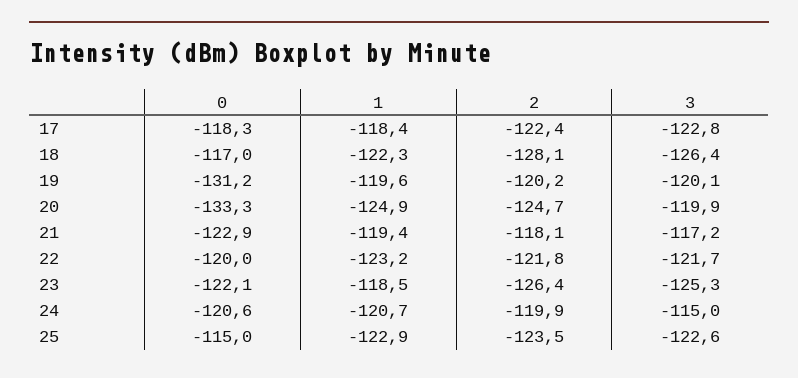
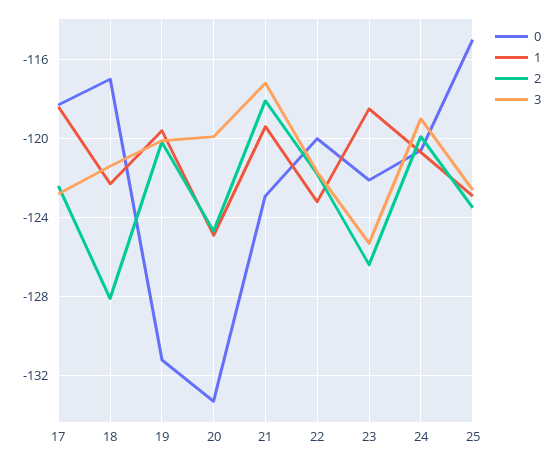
3, 18: -126.4 -> -121.5
3, 24: -115 -> -119

